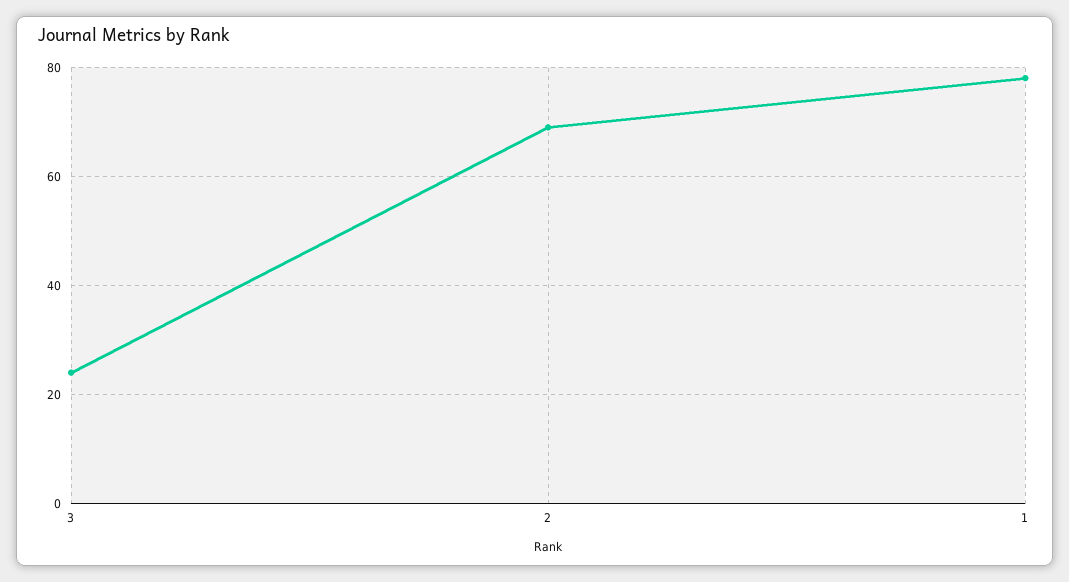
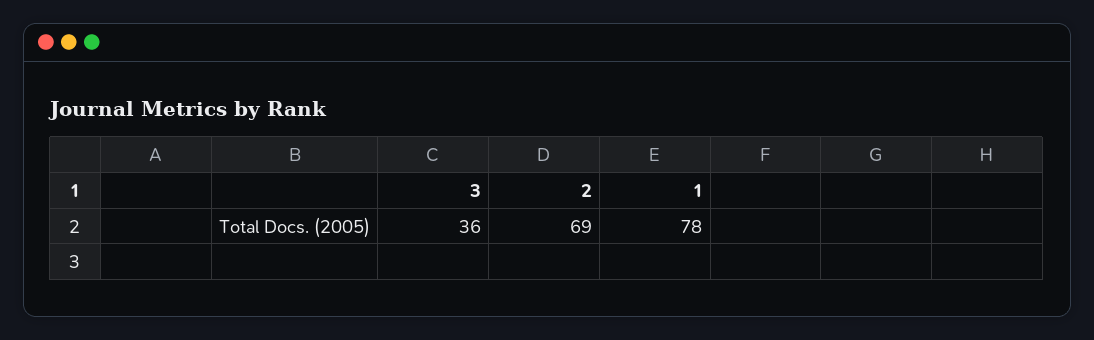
3: 25 -> 36

